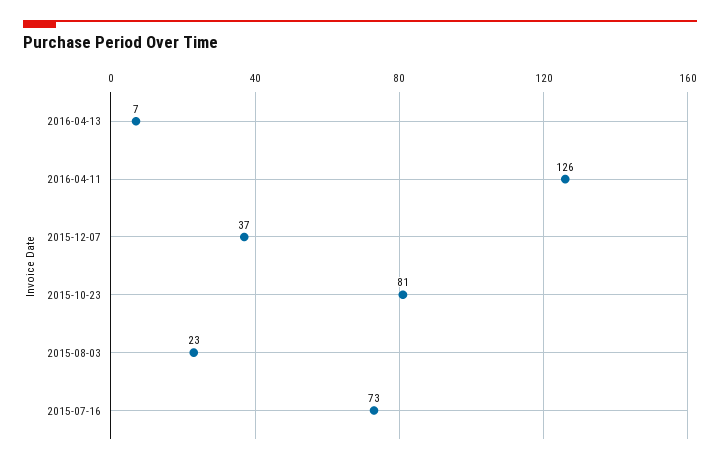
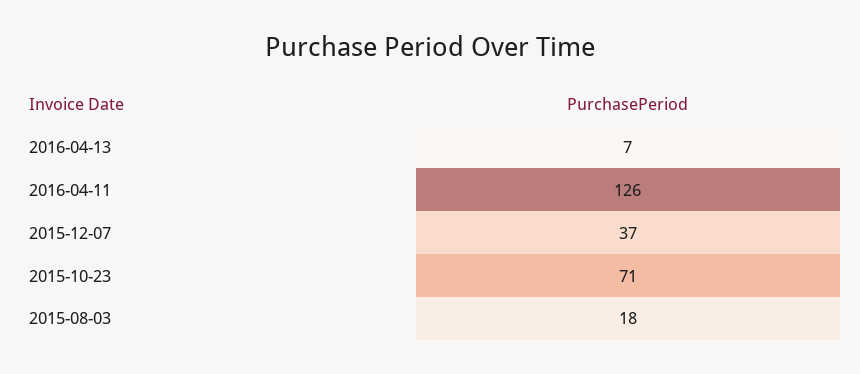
2015-10-23: 81 -> 71
2015-08-03: 23 -> 18
2015-07-16: 73 -> none

